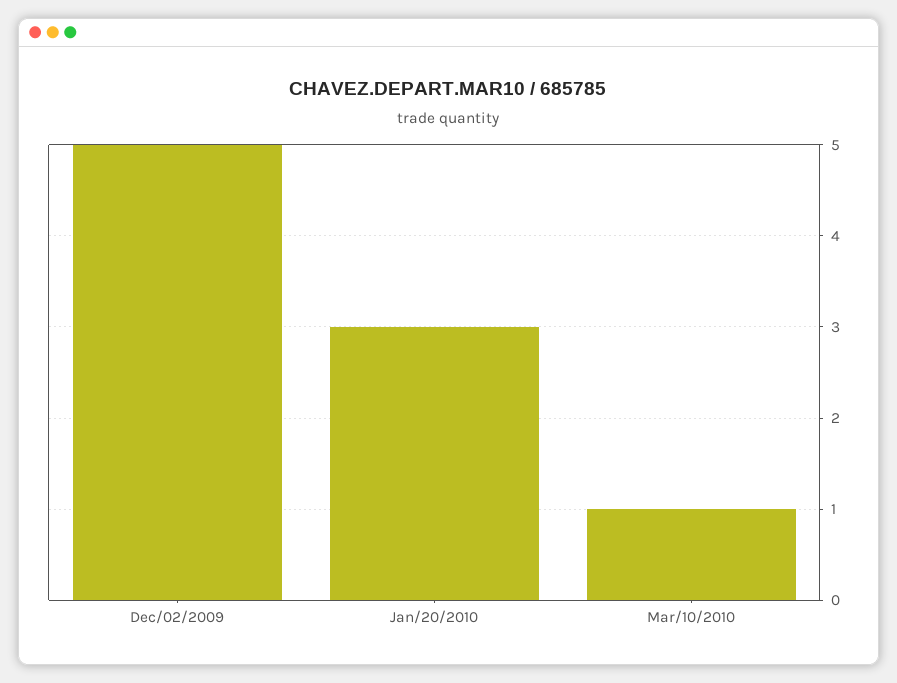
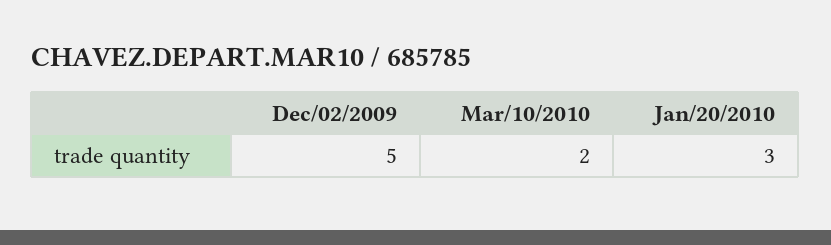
Mar/10/2010: 1 -> 2

